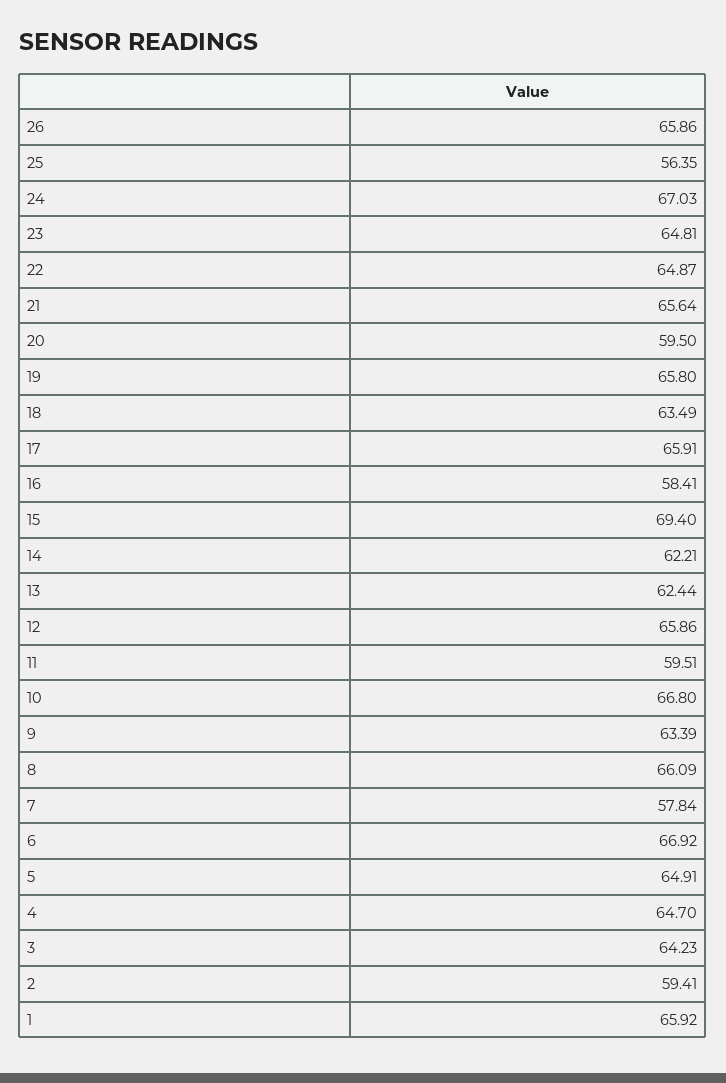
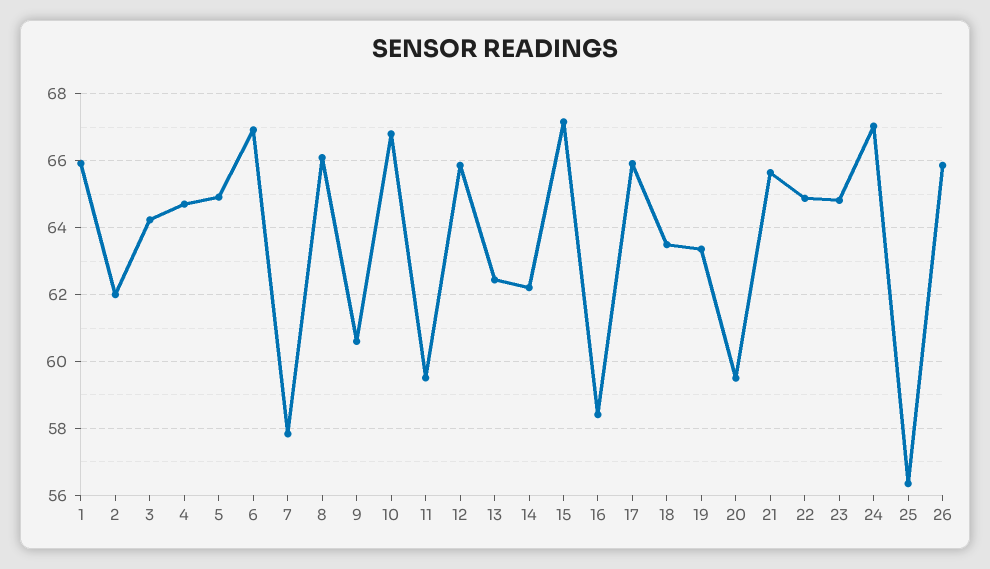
19: 65.8 -> 63.4
15: 69.4 -> 67.2
9: 63.39 -> 60.6
2: 59.41 -> 62

